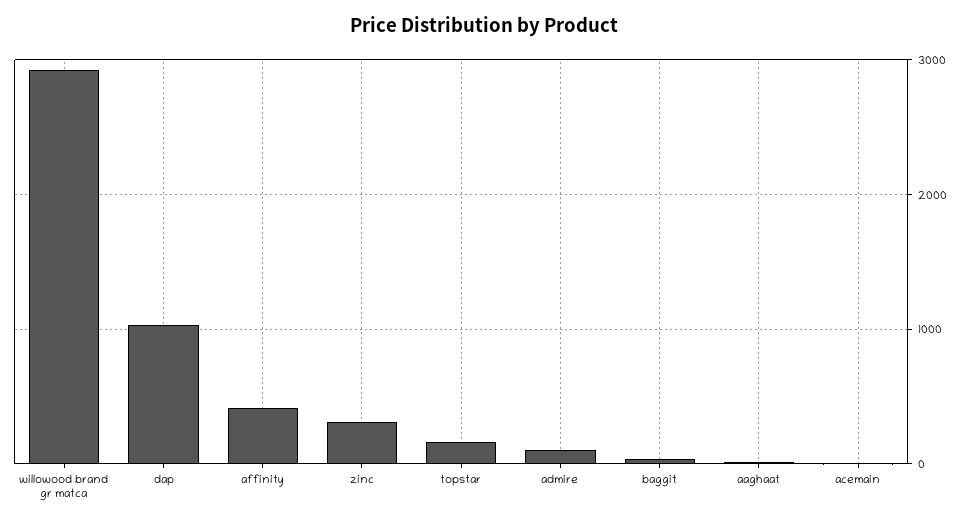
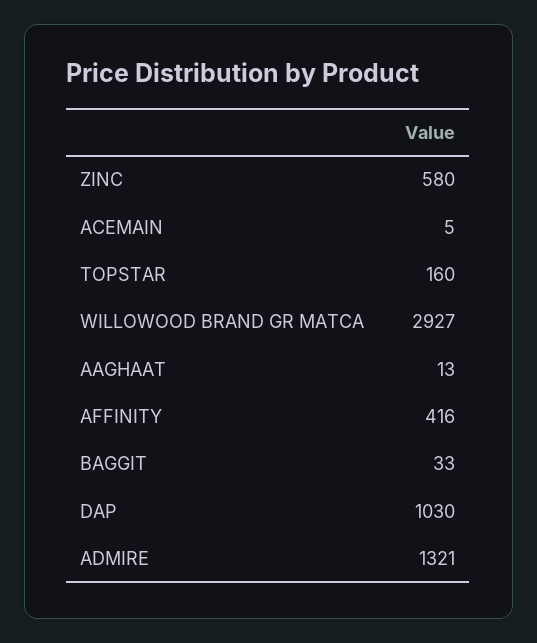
zinc: 300 -> 580
admire: 100 -> 1321

